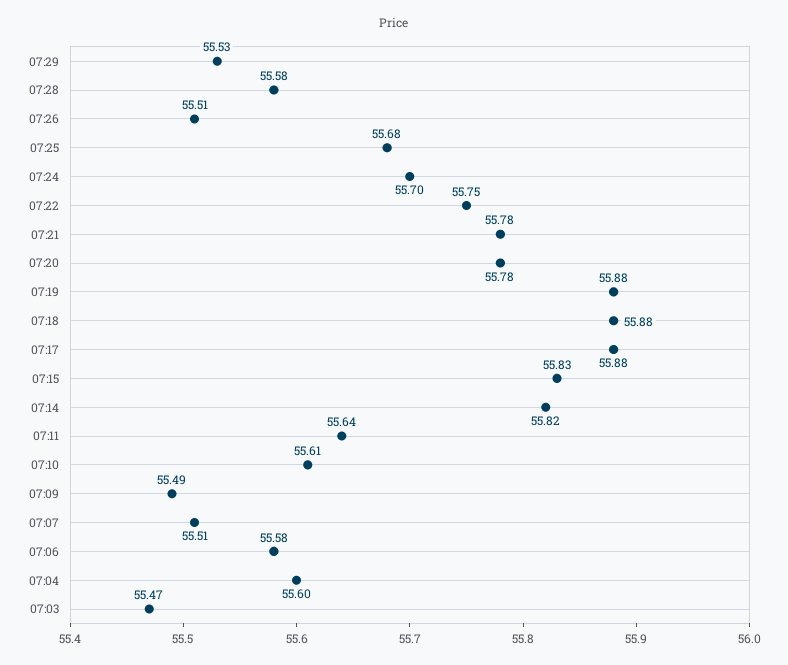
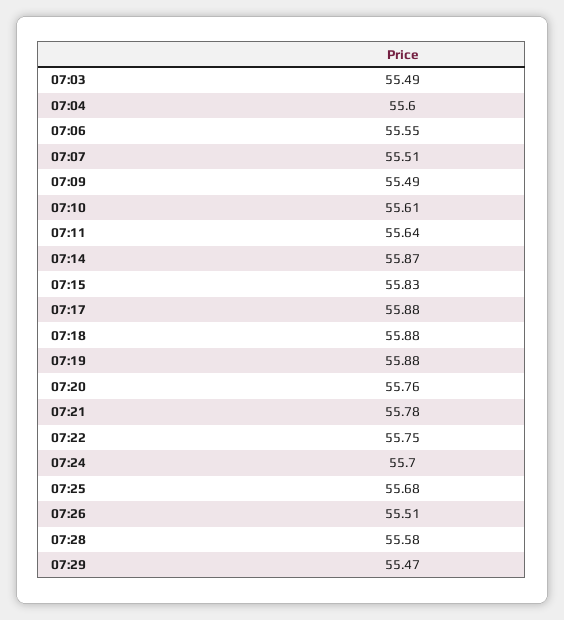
07:29: 55.53 -> 55.47
07:20: 55.78 -> 55.76
07:14: 55.82 -> 55.87
07:06: 55.58 -> 55.55
07:03: 55.47 -> 55.49

